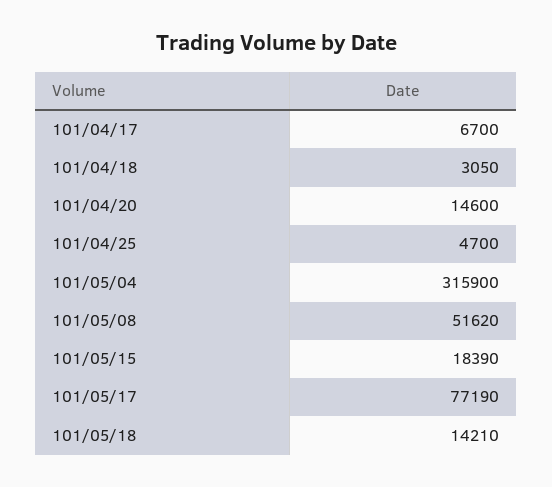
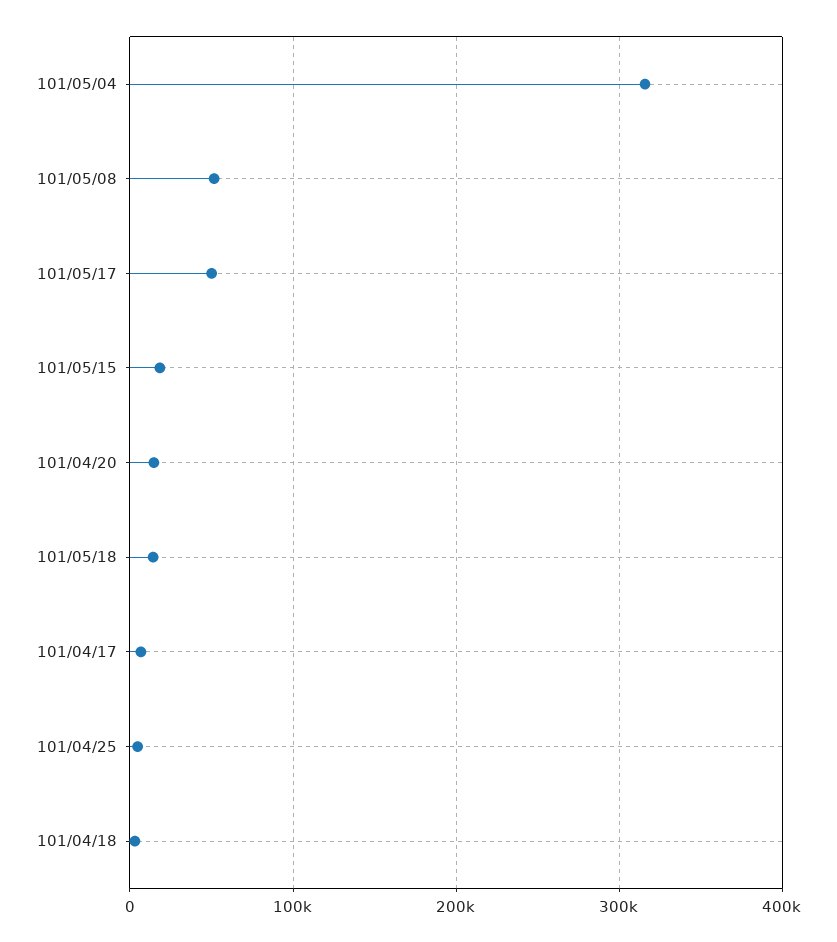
101/05/17: 77190 -> 50000

